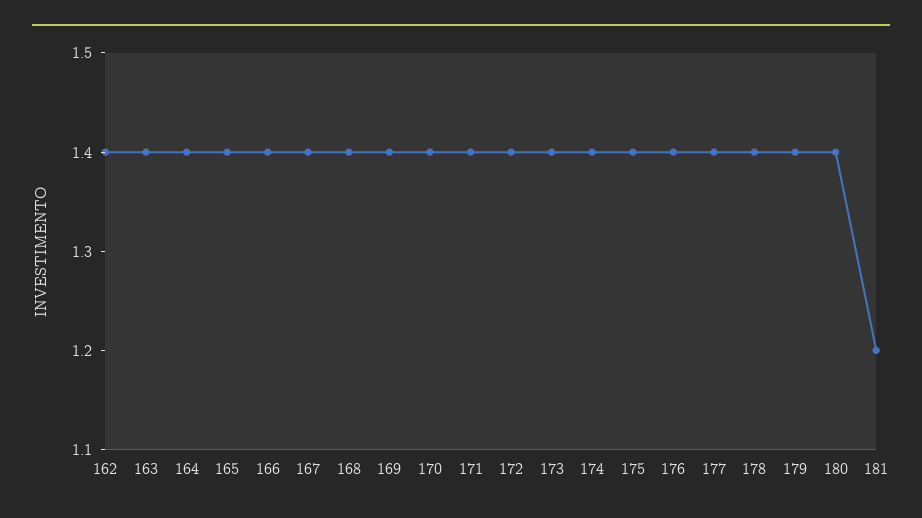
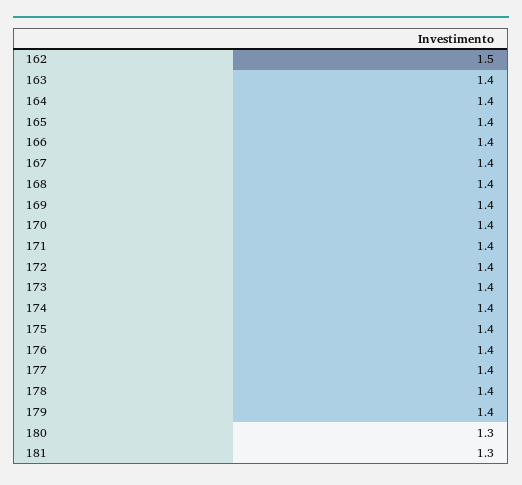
162: 1.4 -> 1.5
180: 1.4 -> 1.3
181: 1.2 -> 1.3

